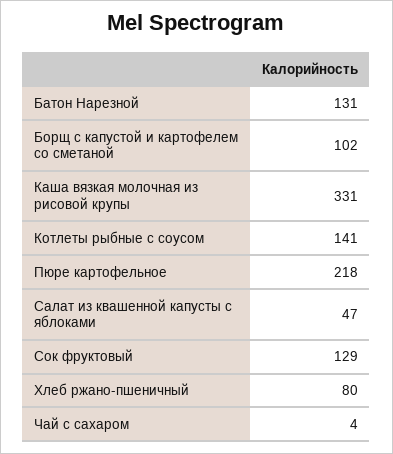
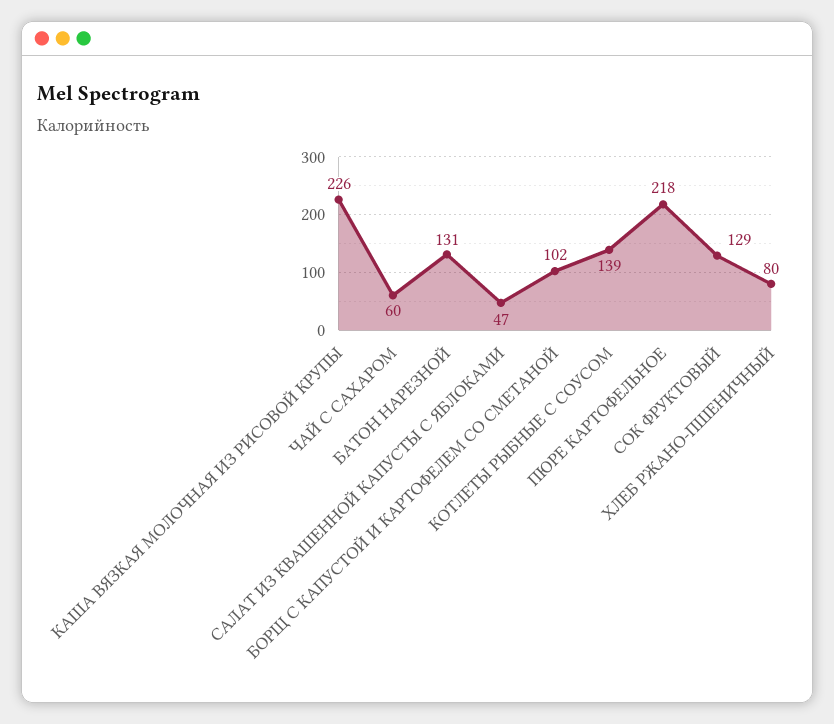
Каша вязкая молочная из рисовой крупы: 331 -> 226
Котлеты рыбные с соусом: 141 -> 139
Чай с сахаром: 4 -> 60

